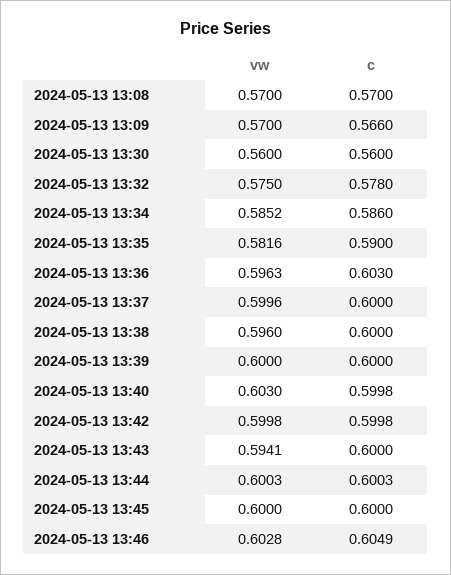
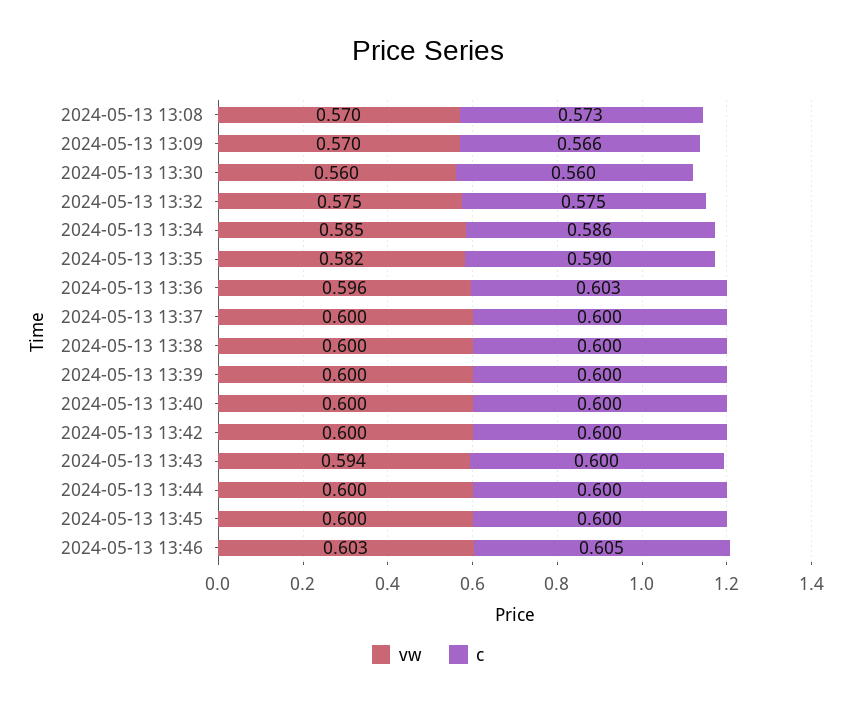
c, 2024-05-13 13:08: 0.57 -> 0.573
c, 2024-05-13 13:32: 0.578 -> 0.575
vw, 2024-05-13 13:38: 0.596 -> 0.6
vw, 2024-05-13 13:40: 0.603 -> 0.6

